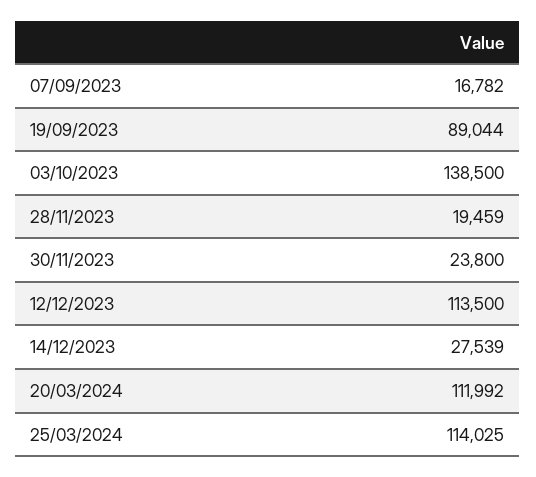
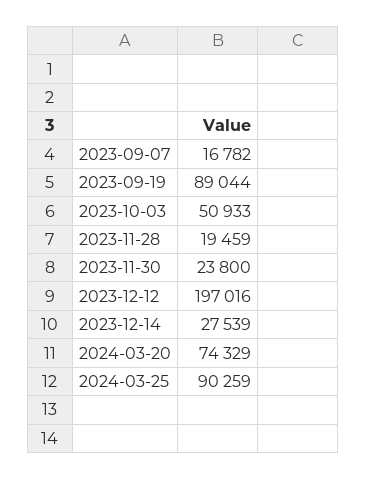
03/10/2023: 138500 -> 50933
12/12/2023: 113500 -> 197016
20/03/2024: 111992 -> 74329
25/03/2024: 114025 -> 90259

